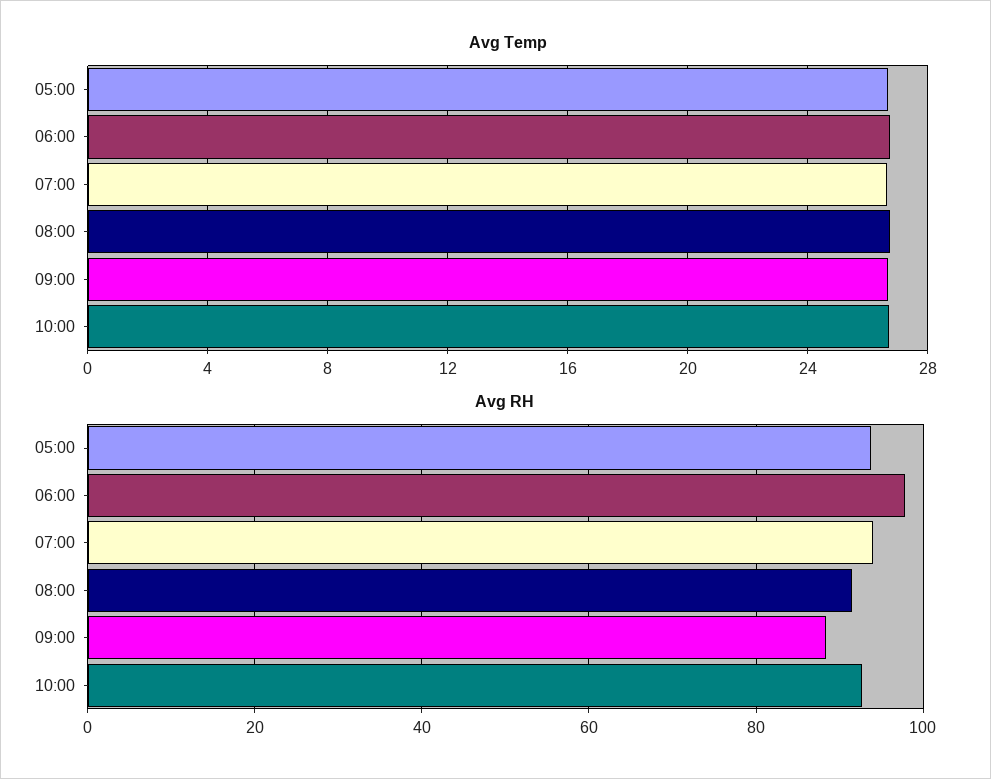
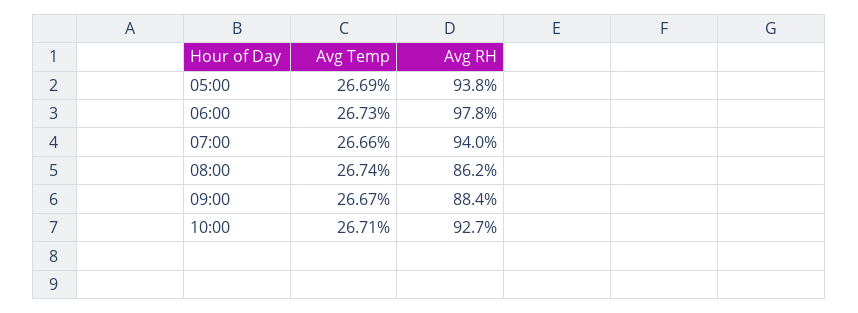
Avg RH, 08:00: 92 -> 86.2

